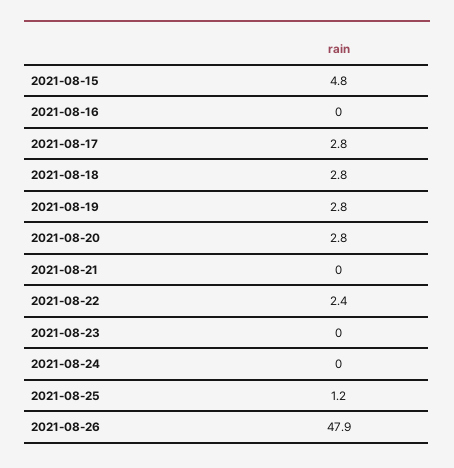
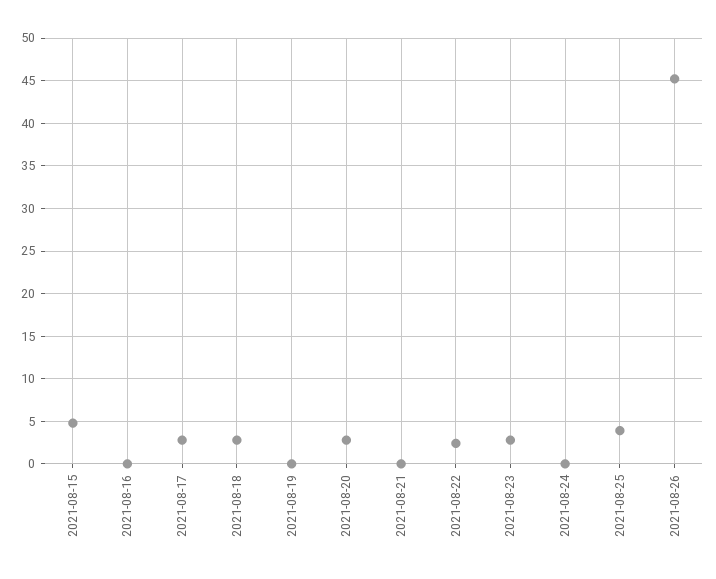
2021-08-19: 2.8 -> 0
2021-08-23: 0 -> 3
2021-08-25: 1.2 -> 4
2021-08-26: 47.9 -> 45

